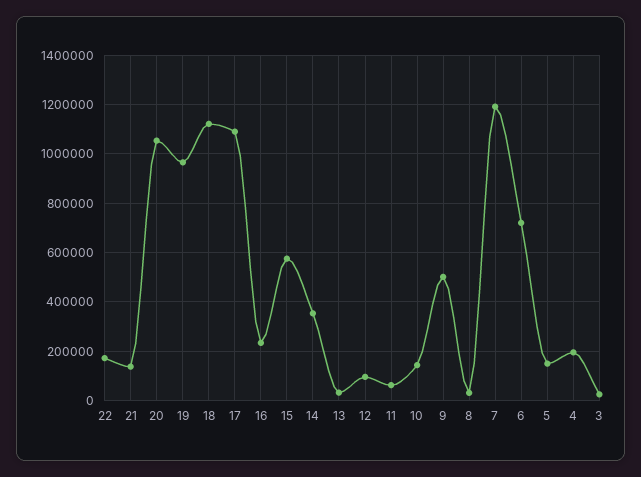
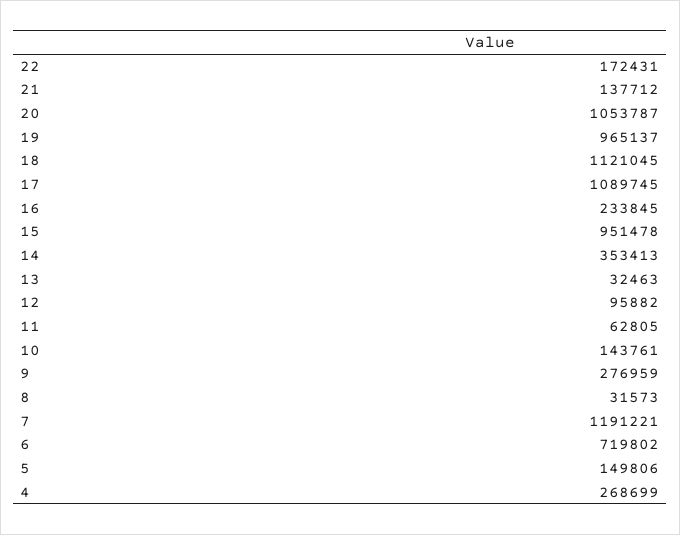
15: 575000 -> 951478
9: 500000 -> 276959
4: 200000 -> 268699
3: 25000 -> none

